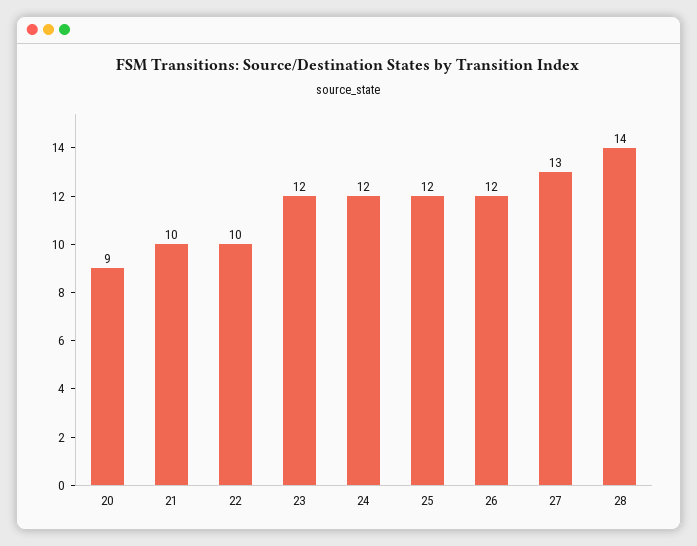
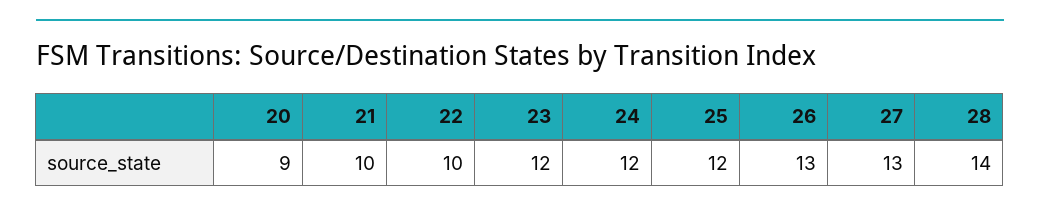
26: 12 -> 13

